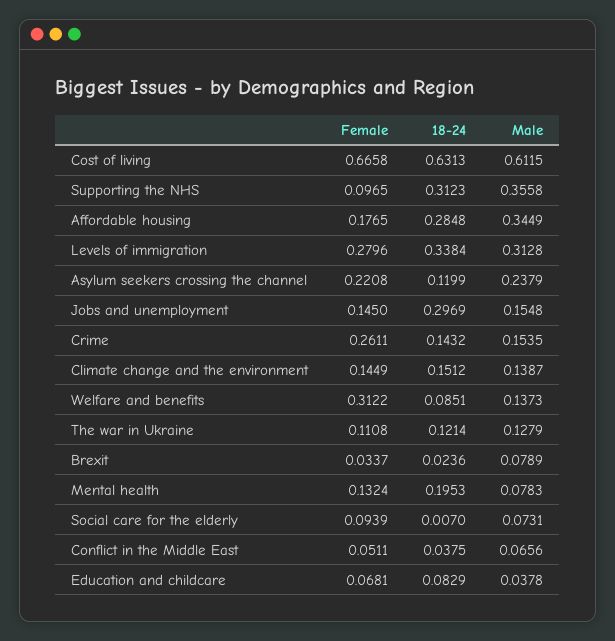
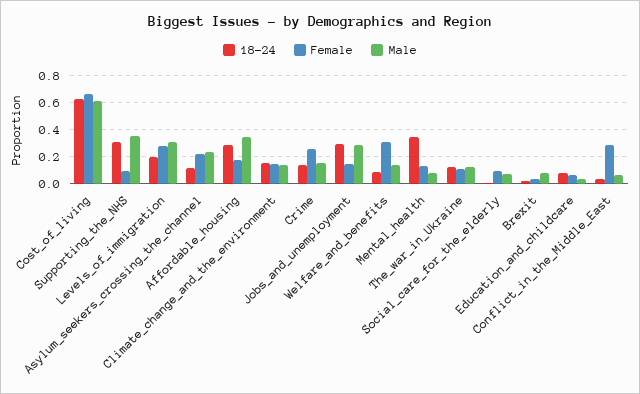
18-24, Levels of immigration: 0.3384 -> 0.2
Male, Jobs and unemployment: 0.1548 -> 0.3
18-24, Mental health: 0.1953 -> 0.35
Female, Conflict in the Middle East: 0.0511 -> 0.3

